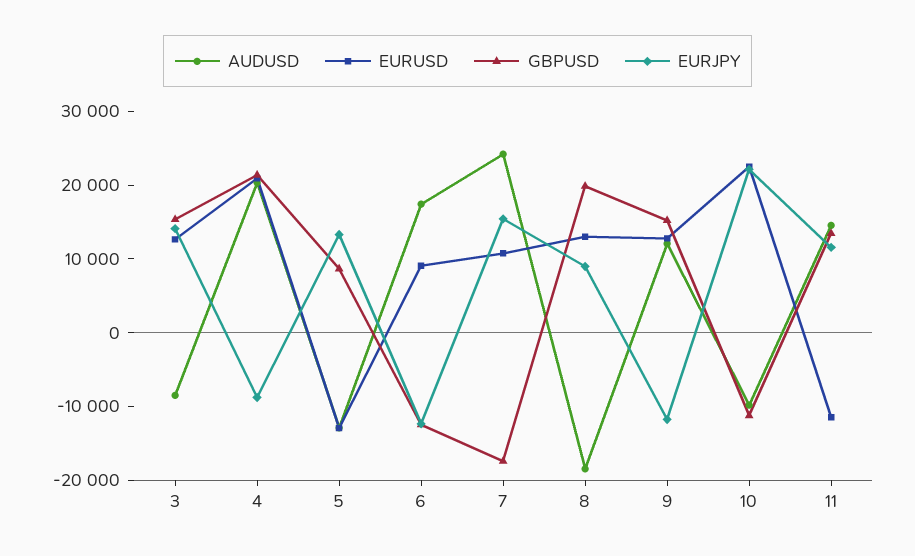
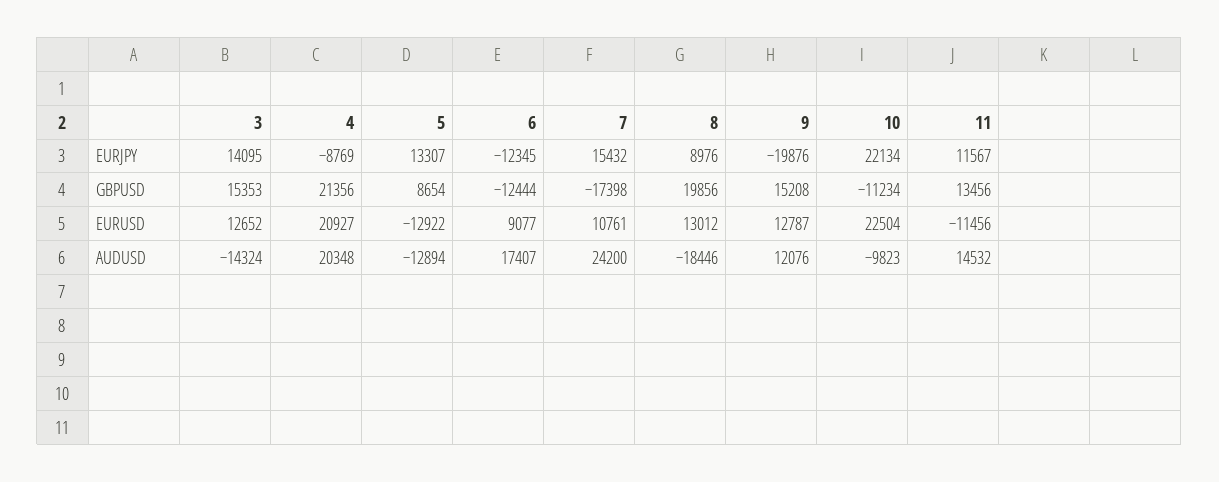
AUDUSD, 3: -8000 -> -14324
EURJPY, 9: -12000 -> -19876

